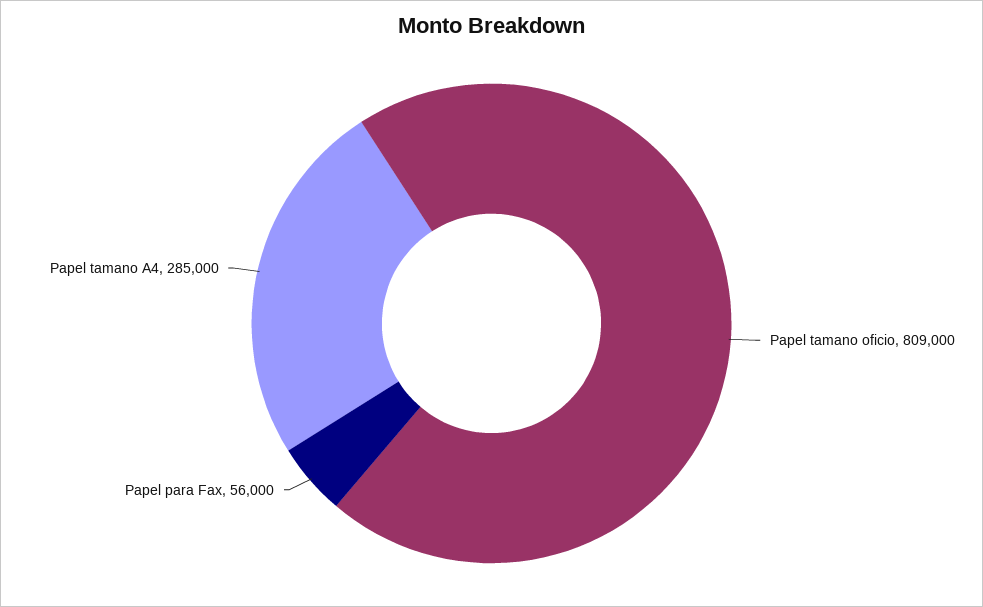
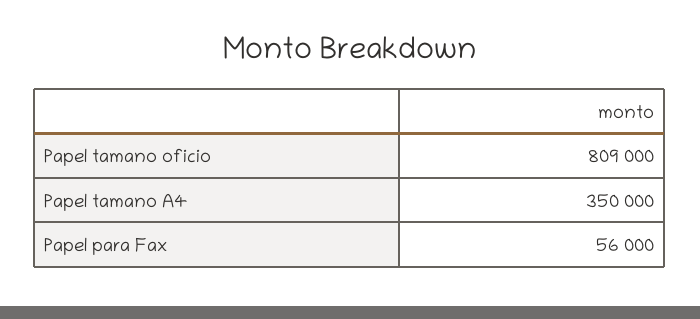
Papel tamano A4: 285000 -> 350000

